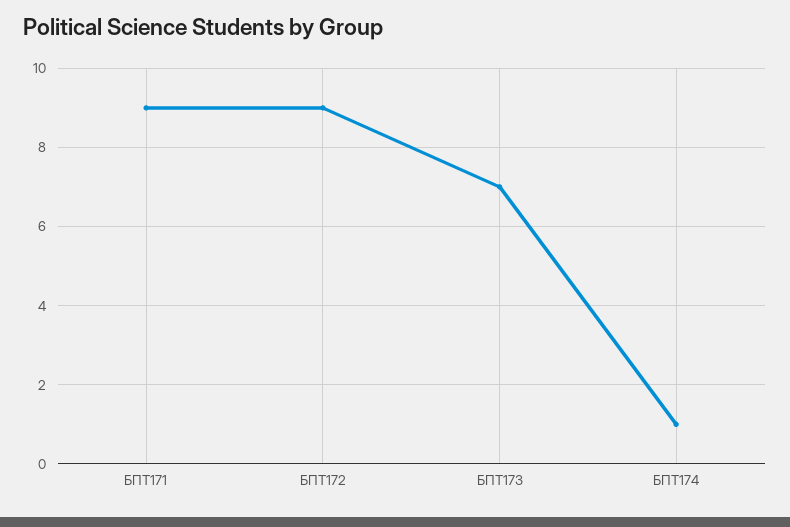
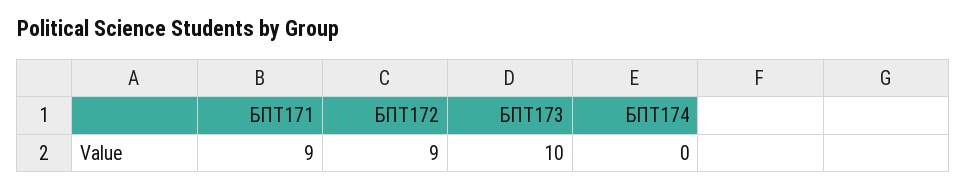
БПТ173: 7 -> 10
БПТ174: 1 -> 0

